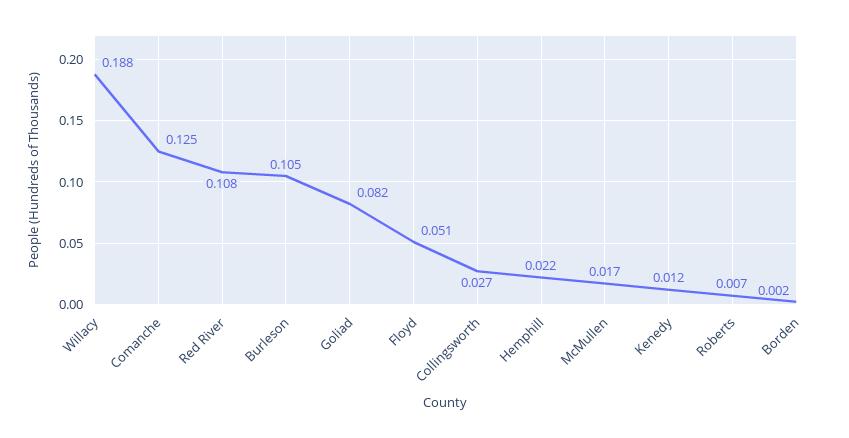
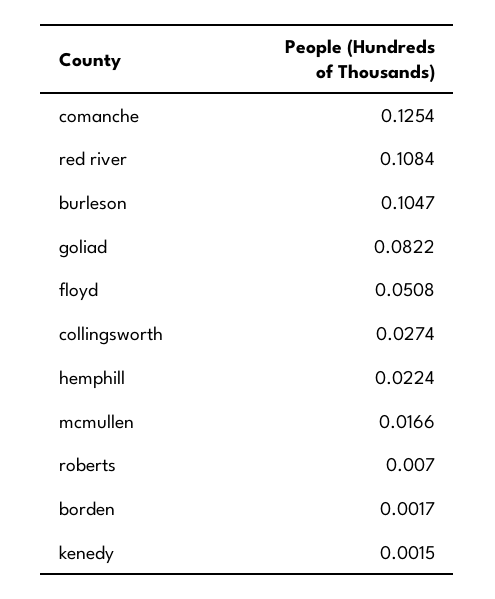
Willacy: 0.188 -> none
Kenedy: 0.012 -> 0.0015

